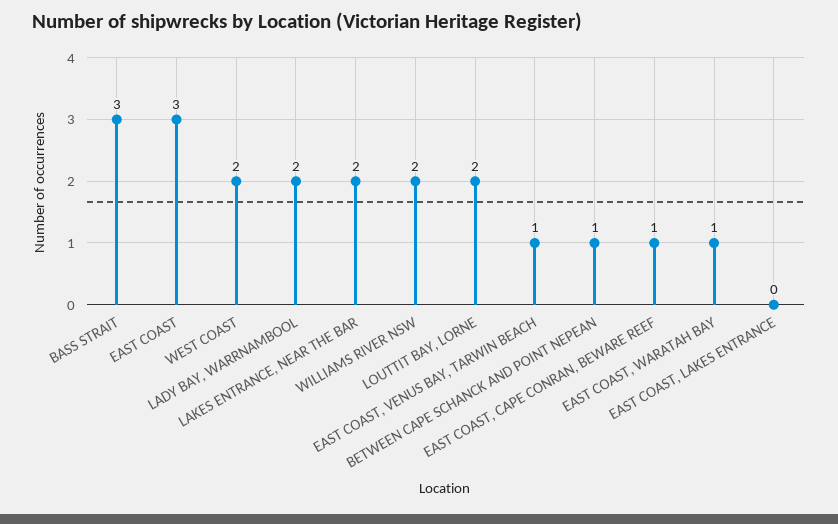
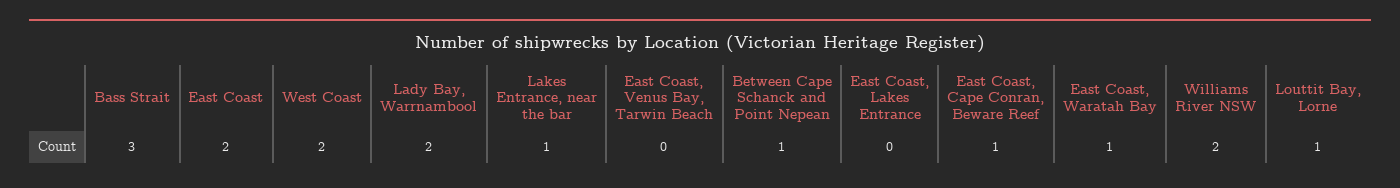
EAST COAST: 3 -> 2
LAKES ENTRANCE, NEAR THE BAR: 2 -> 1
LOUTTIT BAY, LORNE: 2 -> 1
EAST COAST, VENUS BAY, TARWIN BEACH: 1 -> 0

